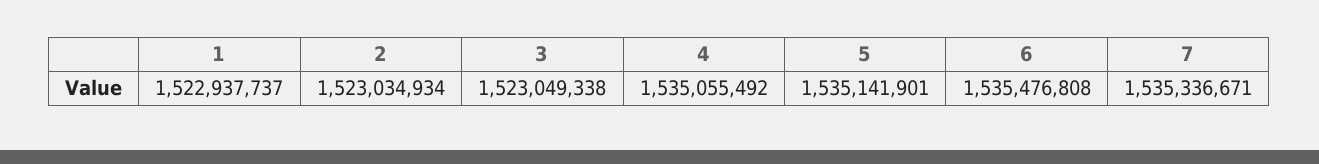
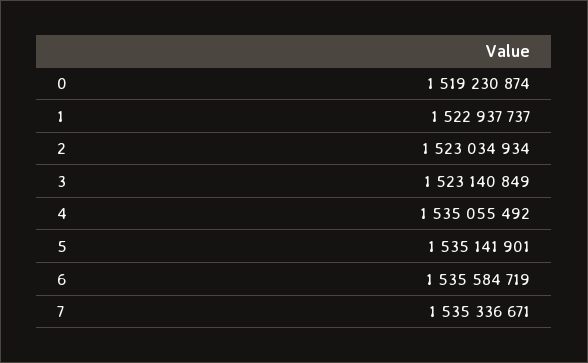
3: 1523049338 -> 1523140849
6: 1535476808 -> 1535584719
0: none -> 1519230874

